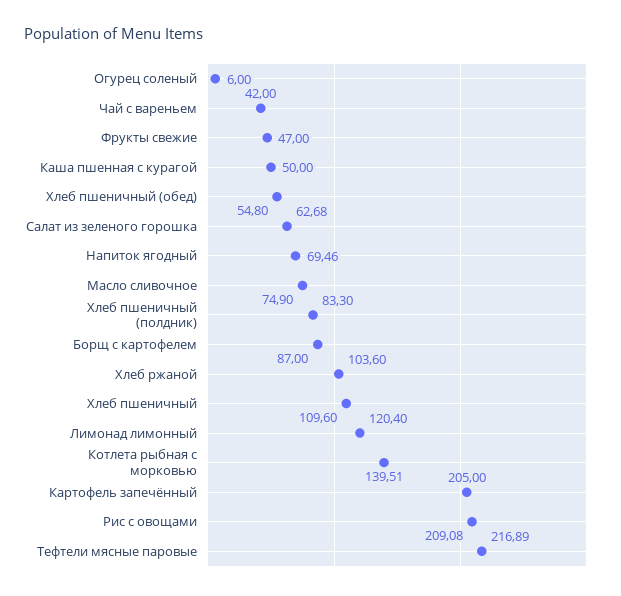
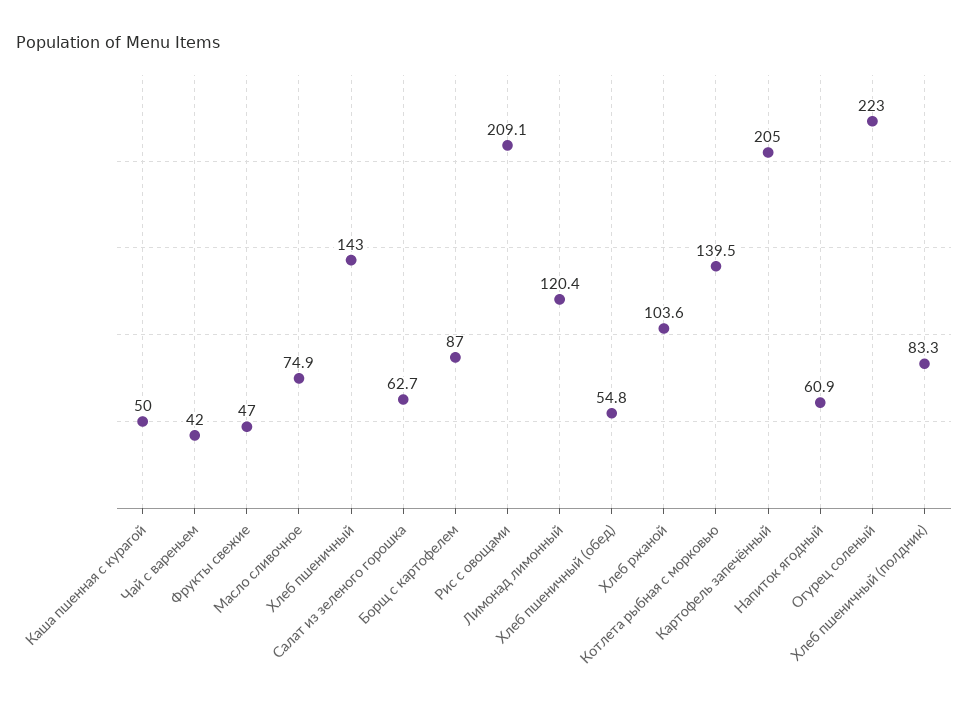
Огурец соленый: 6 -> 223
Напиток ягодный: 69.46 -> 60.9
Хлеб пшеничный: 109.6 -> 143
Тефтели мясные паровые: 216.89 -> none

